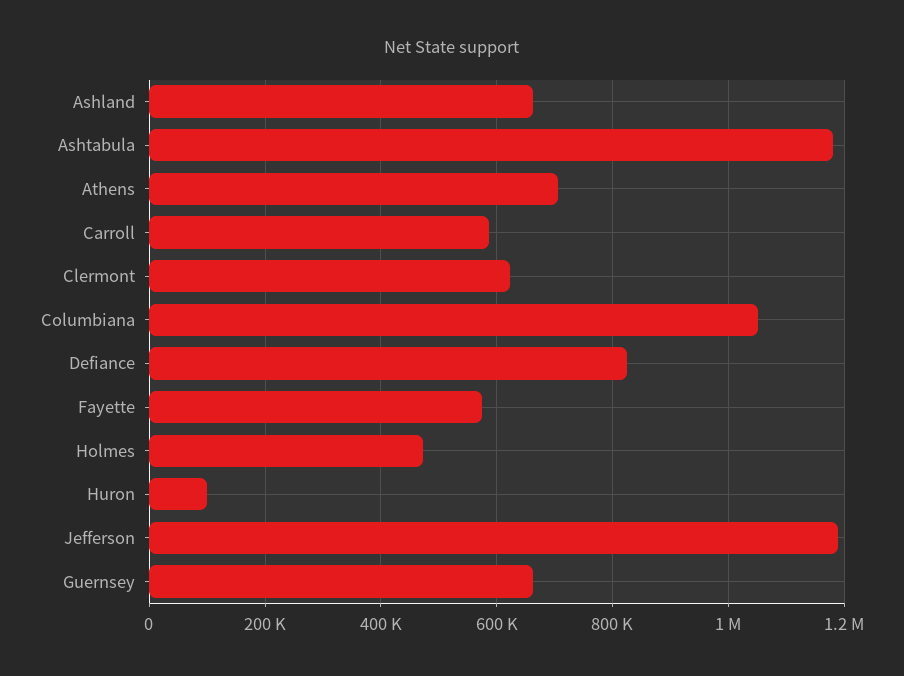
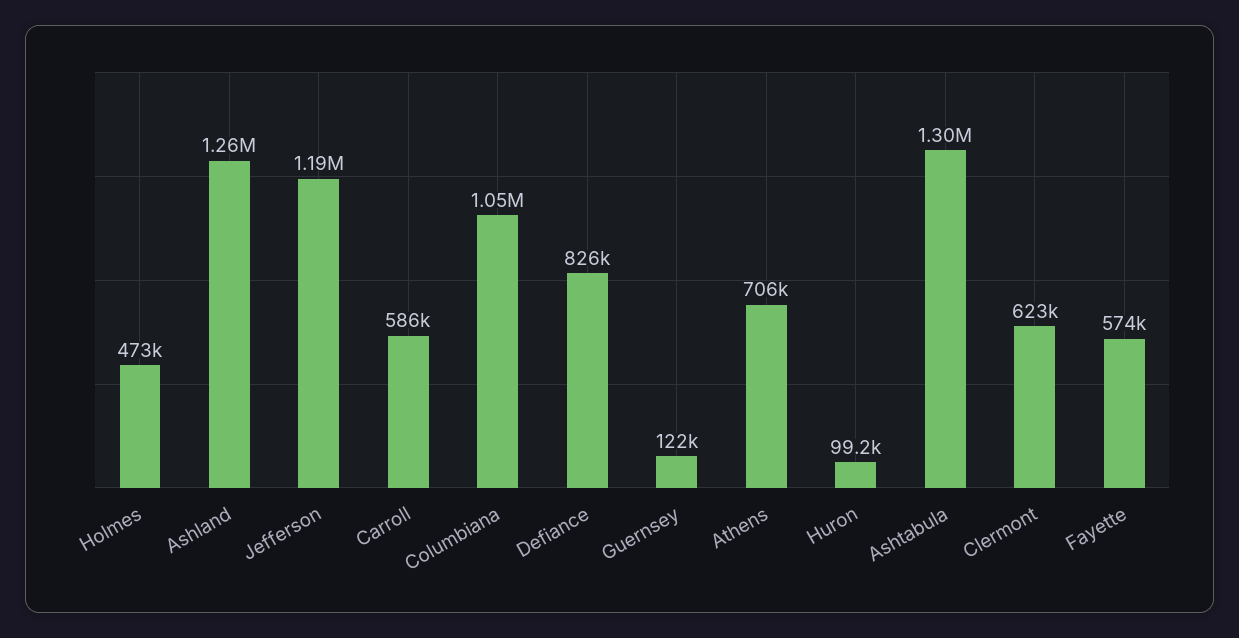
Ashland: 660000 -> 1260000
Ashtabula: 1180000 -> 1300000
Guernsey: 660000 -> 122000

